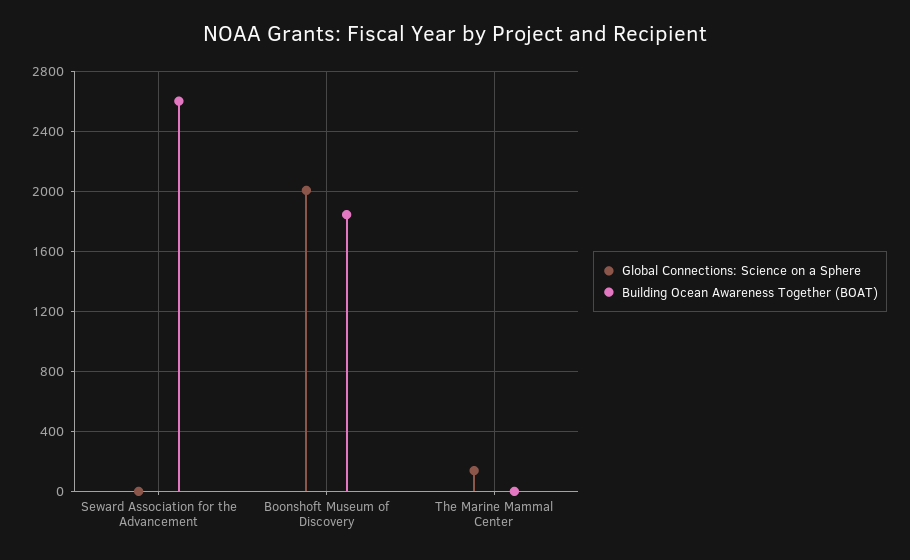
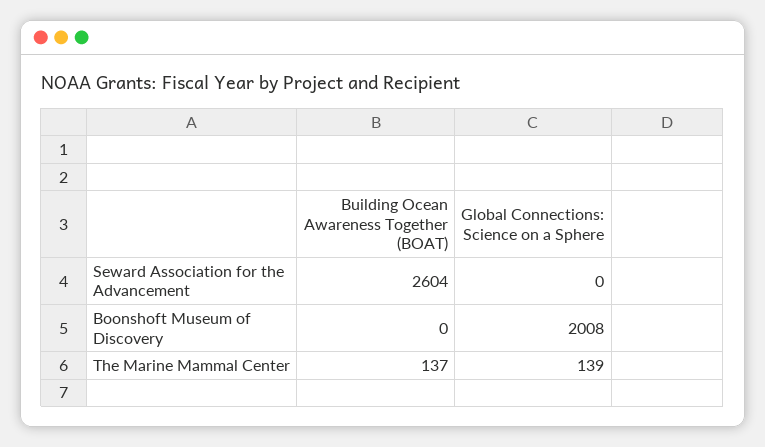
Building Ocean Awareness Together (BOAT), Boonshoft Museum of Discovery: 1850 -> 0
Building Ocean Awareness Together (BOAT), The Marine Mammal Center: 0 -> 137

